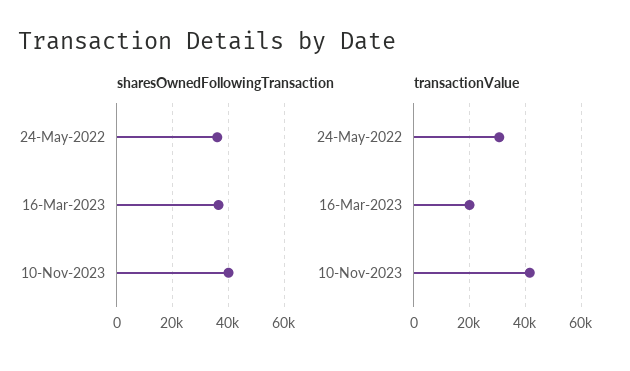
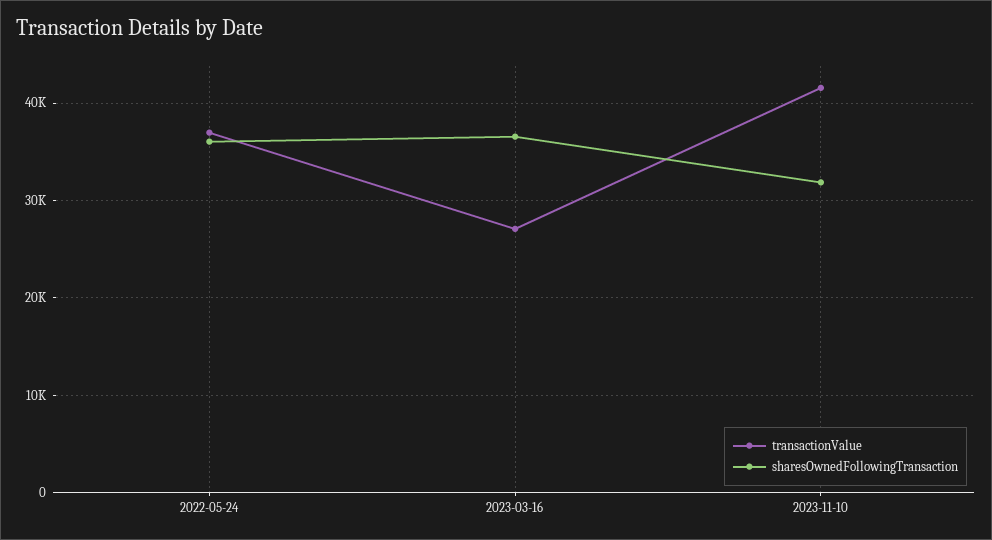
sharesOwnedFollowingTransaction, 10-Nov-2023: 40000 -> 32000
transactionValue, 24-May-2022: 30000 -> 37000
transactionValue, 16-Mar-2023: 20000 -> 27000

